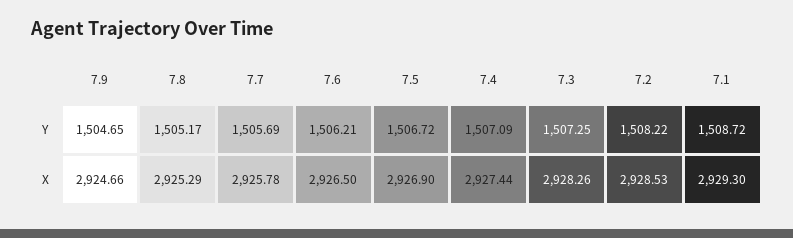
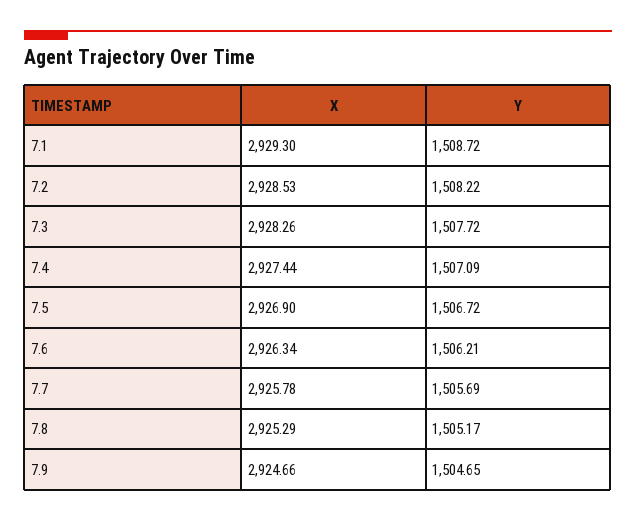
7.3, Y: 1507.25 -> 1507.72
7.6, X: 2926.5 -> 2926.34

